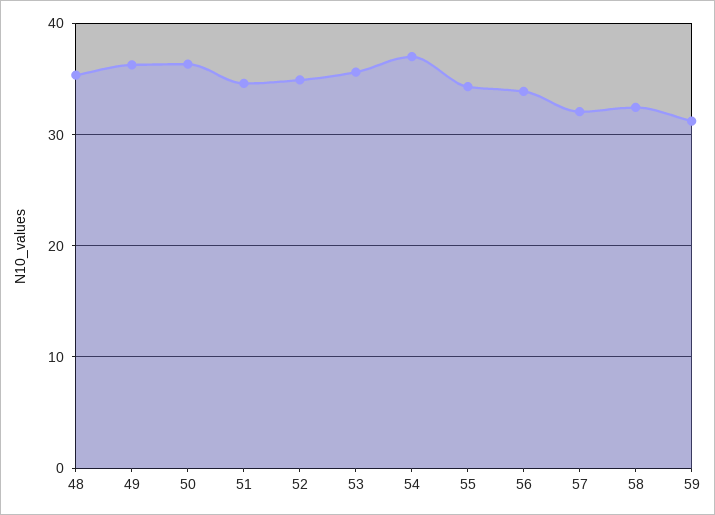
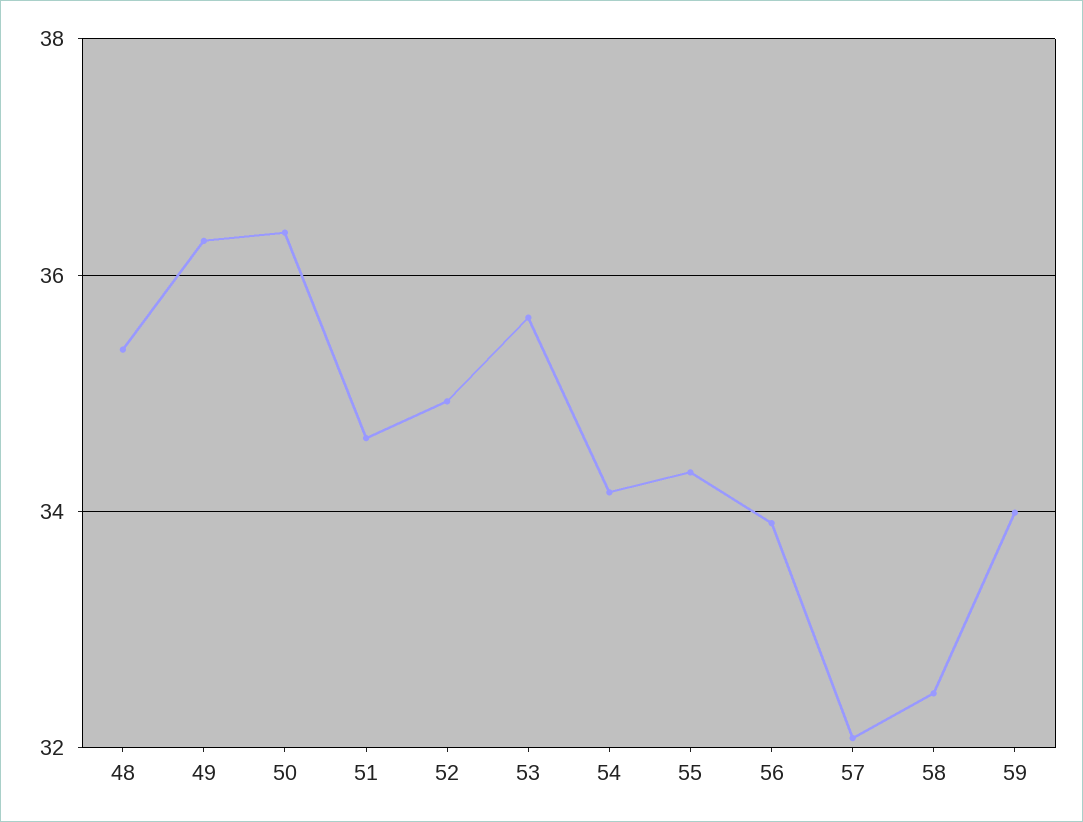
54: 37 -> 34.2
59: 31 -> 34

